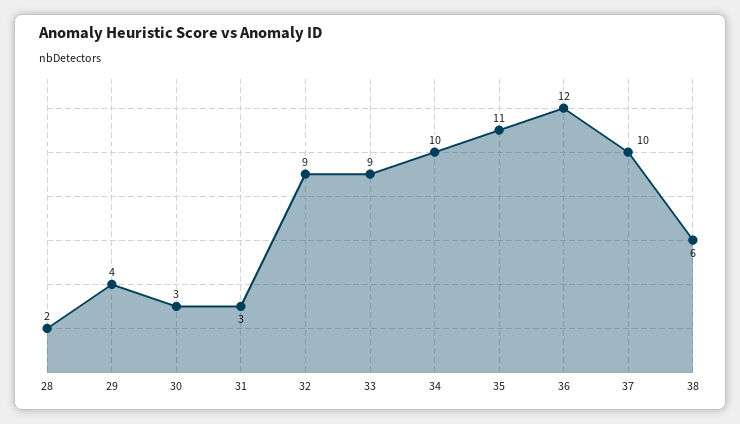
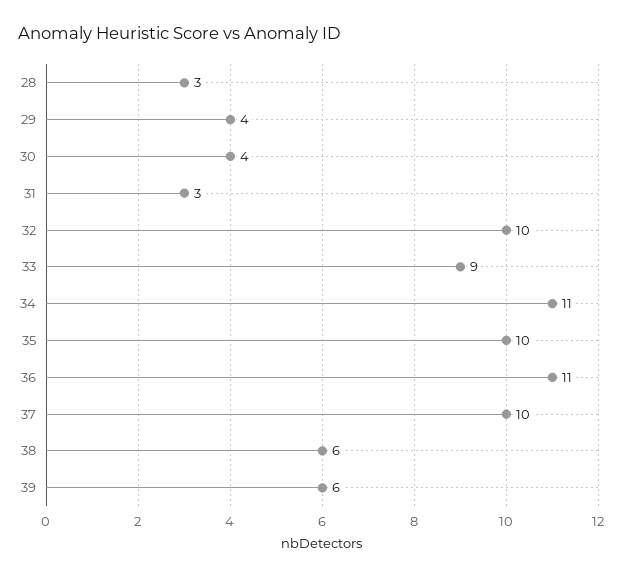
28: 2 -> 3
30: 3 -> 4
32: 9 -> 10
34: 10 -> 11
35: 11 -> 10
36: 12 -> 11
39: none -> 6

